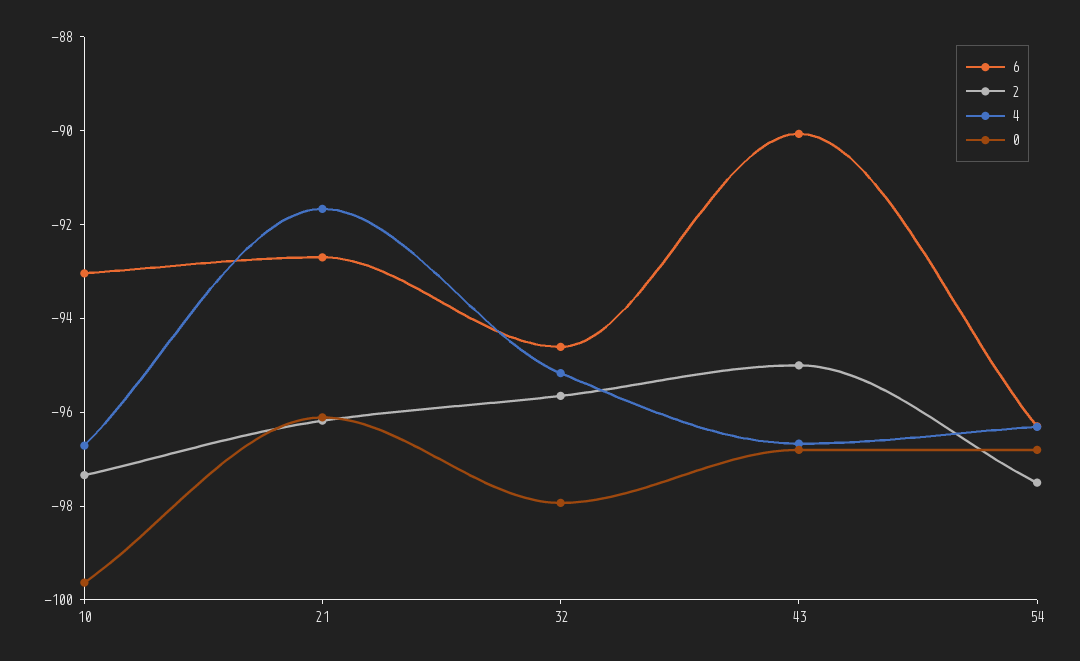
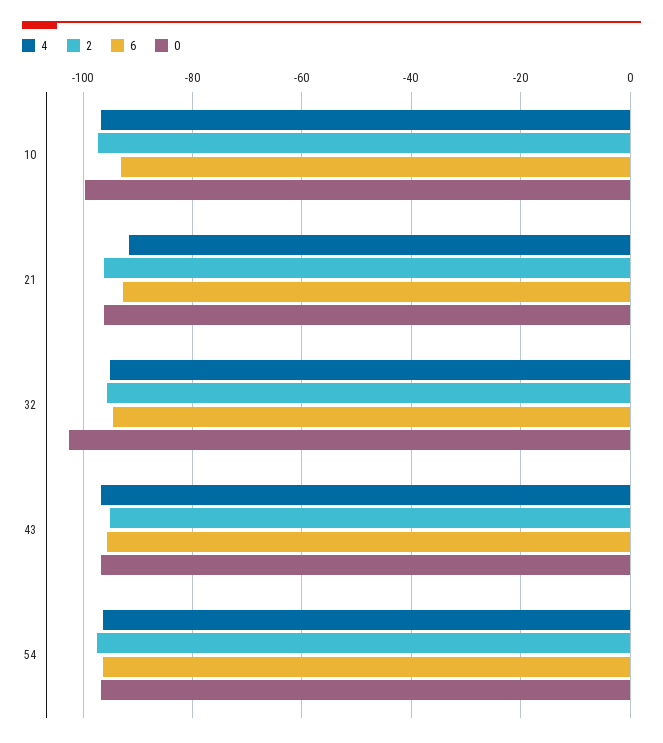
0, 32: -98 -> -102
6, 43: -90 -> -96

